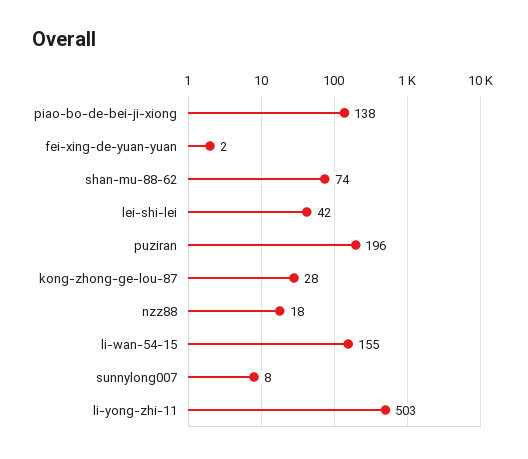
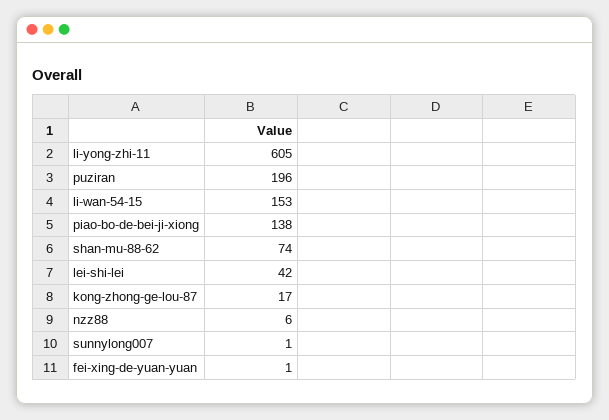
fei-xing-de-yuan-yuan: 2 -> 1
kong-zhong-ge-lou-87: 28 -> 17
nzz88: 18 -> 6
li-wan-54-15: 155 -> 153
sunnylong007: 8 -> 1
li-yong-zhi-11: 503 -> 605

